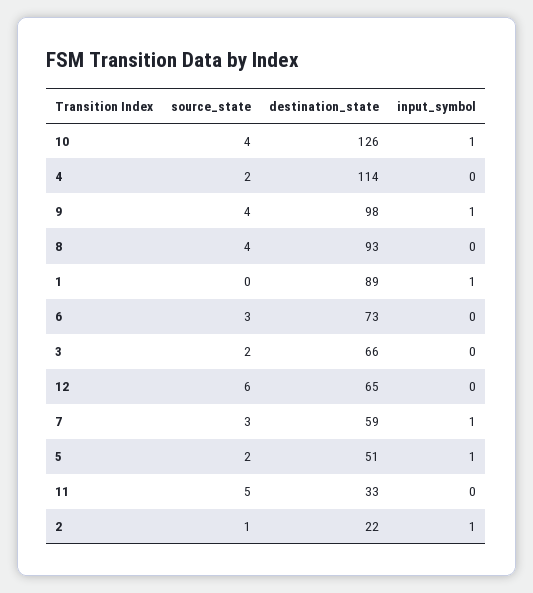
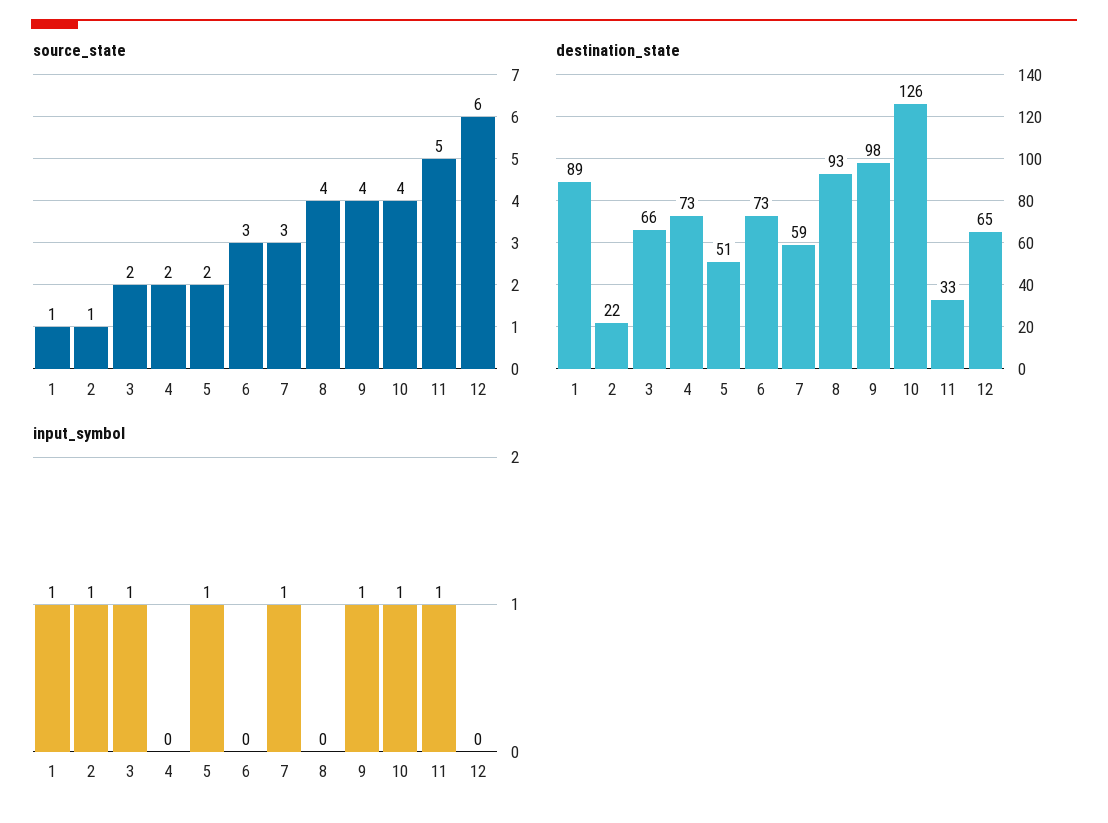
destination_state, 4: 114 -> 73
source_state, 1: 0 -> 1
input_symbol, 3: 0 -> 1
input_symbol, 11: 0 -> 1

